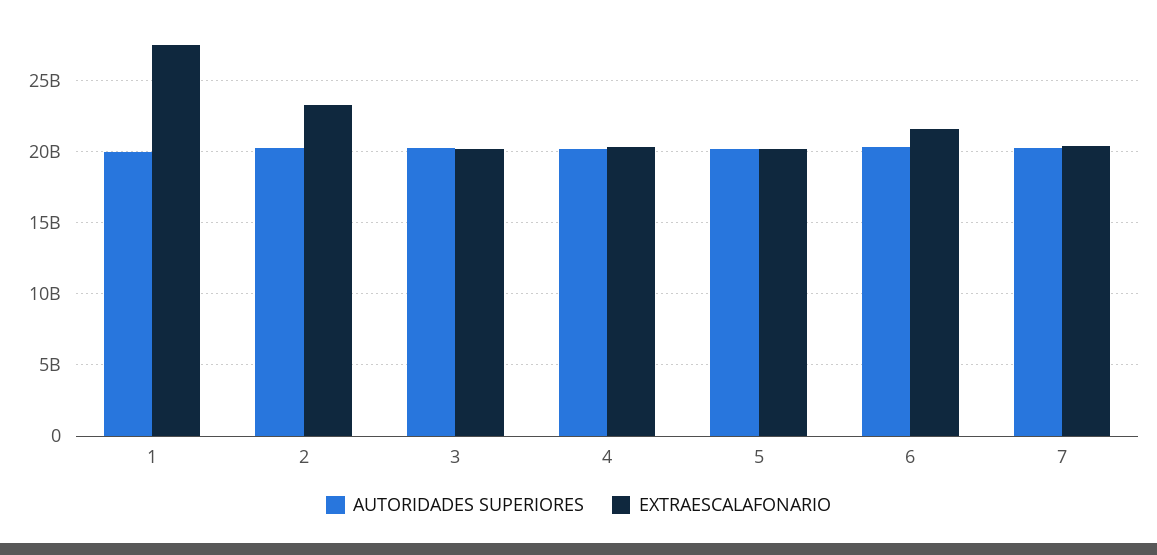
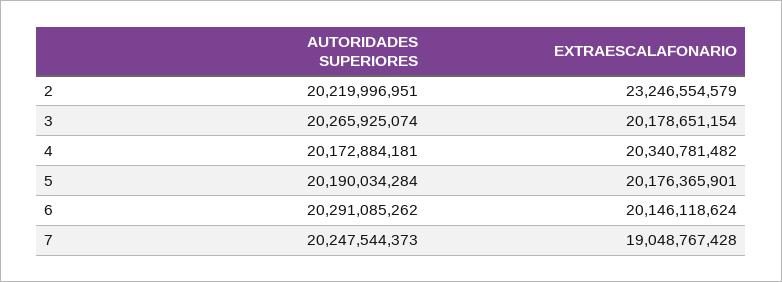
AUTORIDADES SUPERIORES, 1: 20000000000 -> none
EXTRAESCALAFONARIO, 1: 27500000000 -> none
EXTRAESCALAFONARIO, 6: 21500000000 -> 20146118624
EXTRAESCALAFONARIO, 7: 20500000000 -> 19048767428

